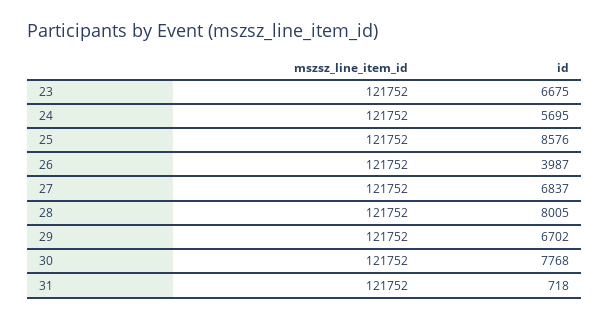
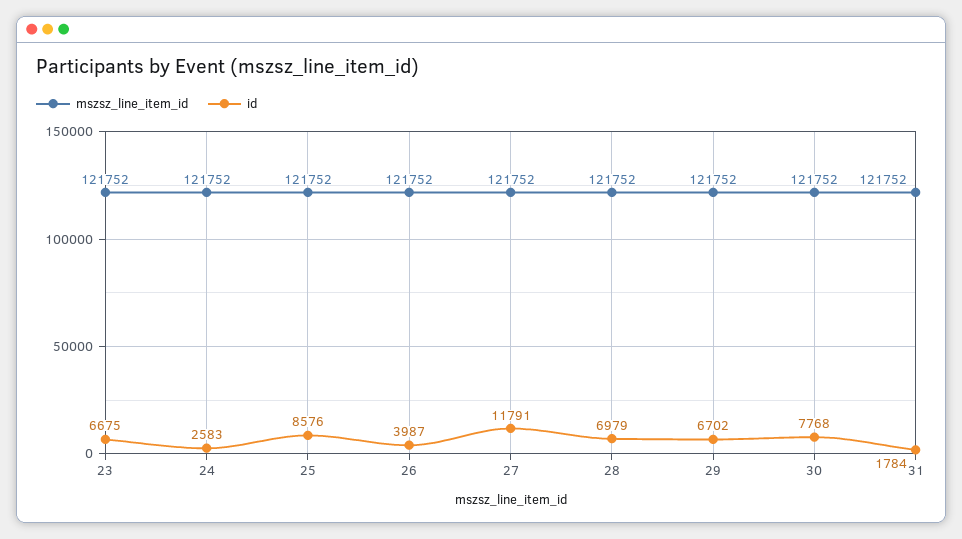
id, 24: 5695 -> 2583
id, 27: 6837 -> 11791
id, 28: 8005 -> 6979
id, 31: 718 -> 1784

